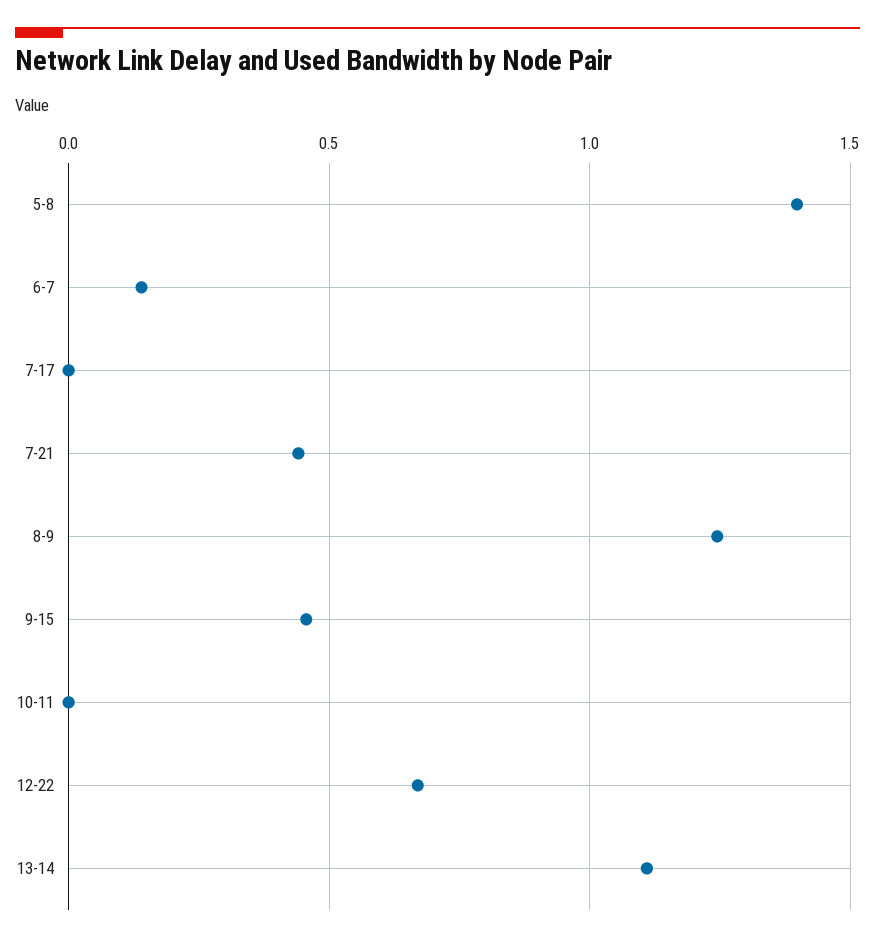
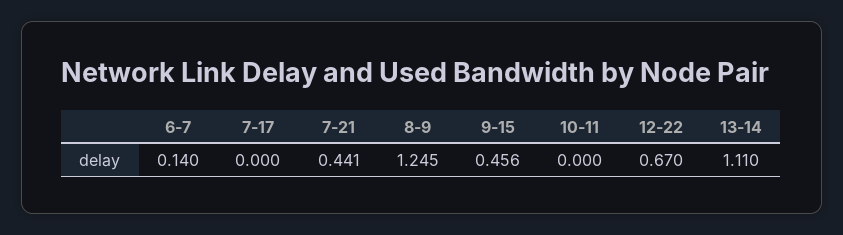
5-8: 1.4 -> none

